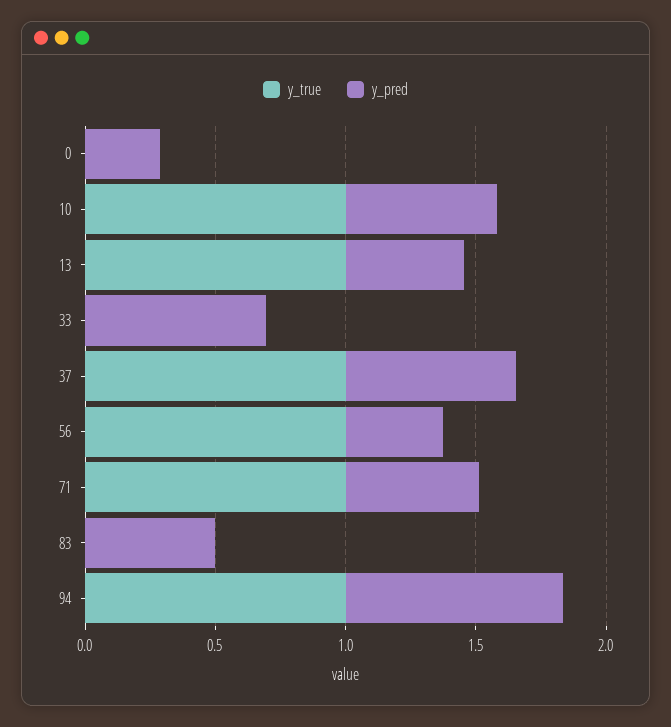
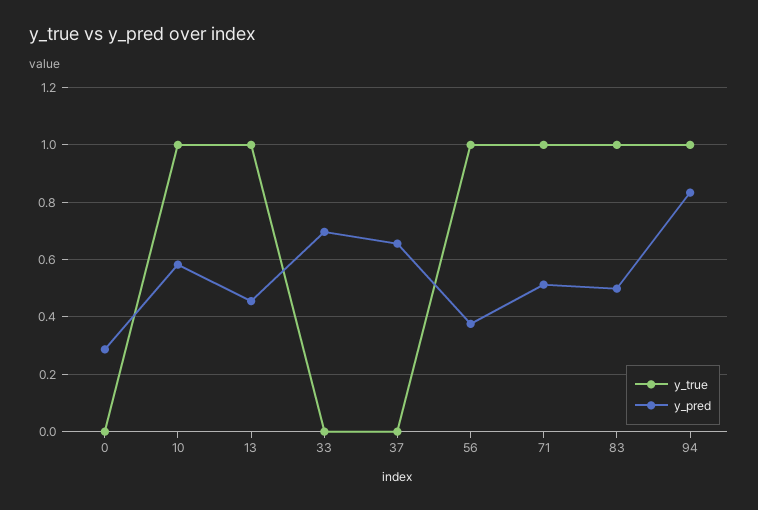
y_true, 37: 1 -> 0
y_true, 83: 0 -> 1

